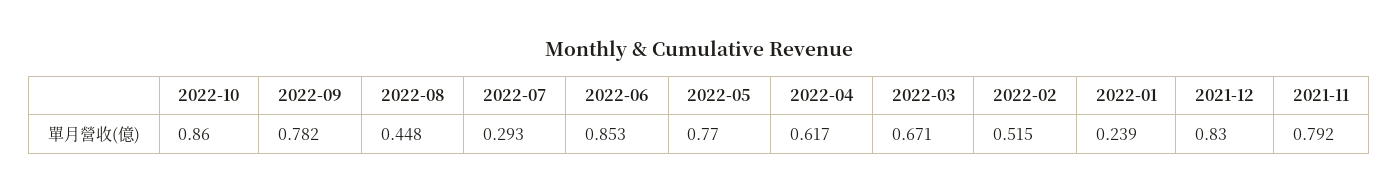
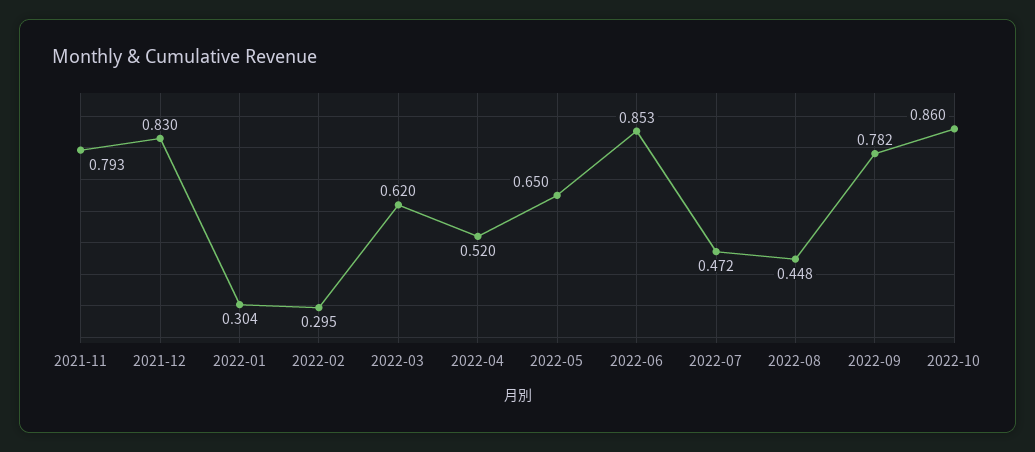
2022-07: 0.293 -> 0.472
2022-05: 0.77 -> 0.65
2022-04: 0.617 -> 0.52
2022-03: 0.671 -> 0.62
2022-02: 0.515 -> 0.295
2022-01: 0.239 -> 0.304
2021-11: 0.792 -> 0.793

